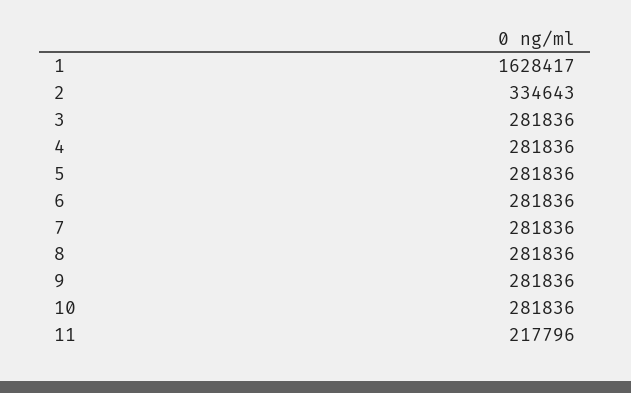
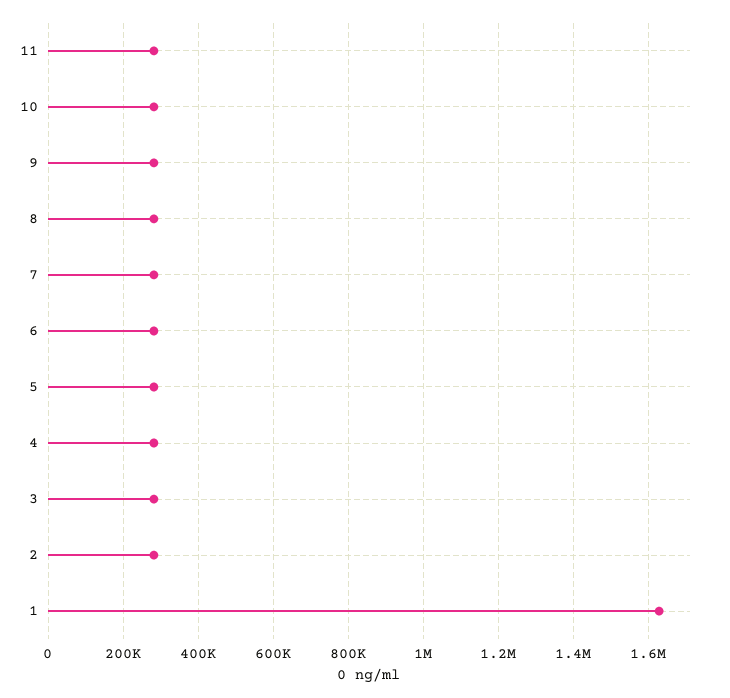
2: 334643 -> 280000
11: 217796 -> 280000

